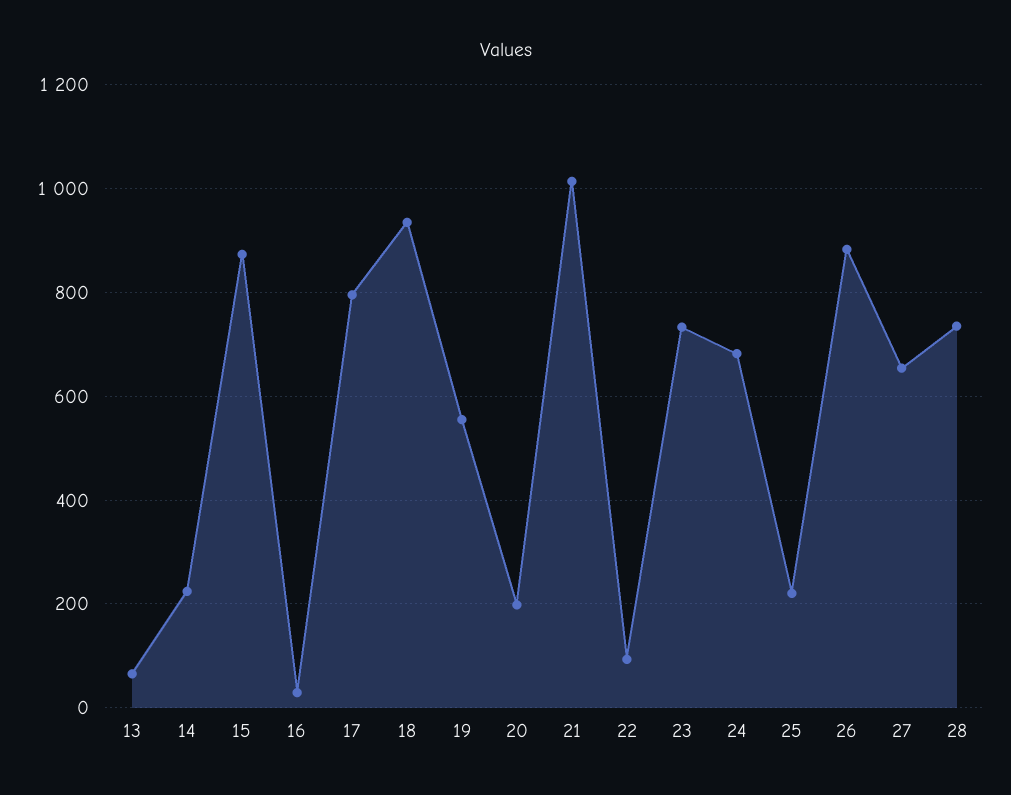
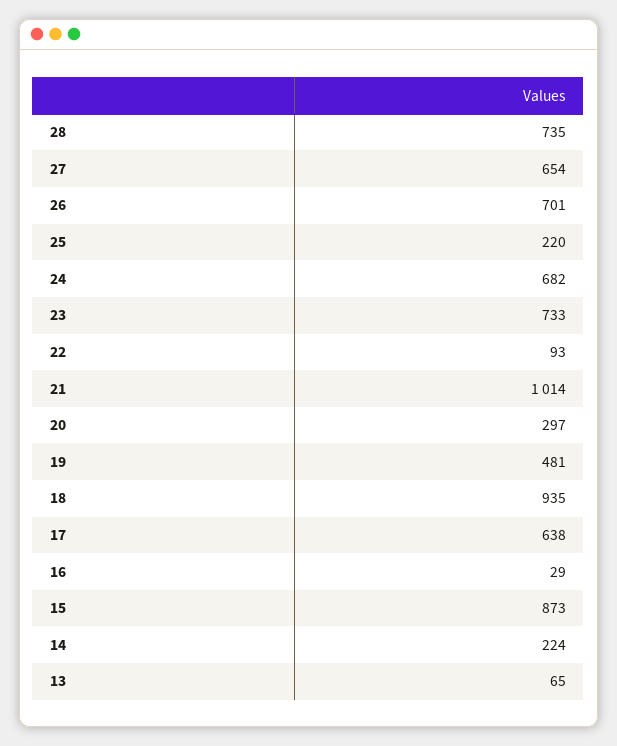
17: 800 -> 638
19: 560 -> 481
20: 200 -> 297
26: 880 -> 701

